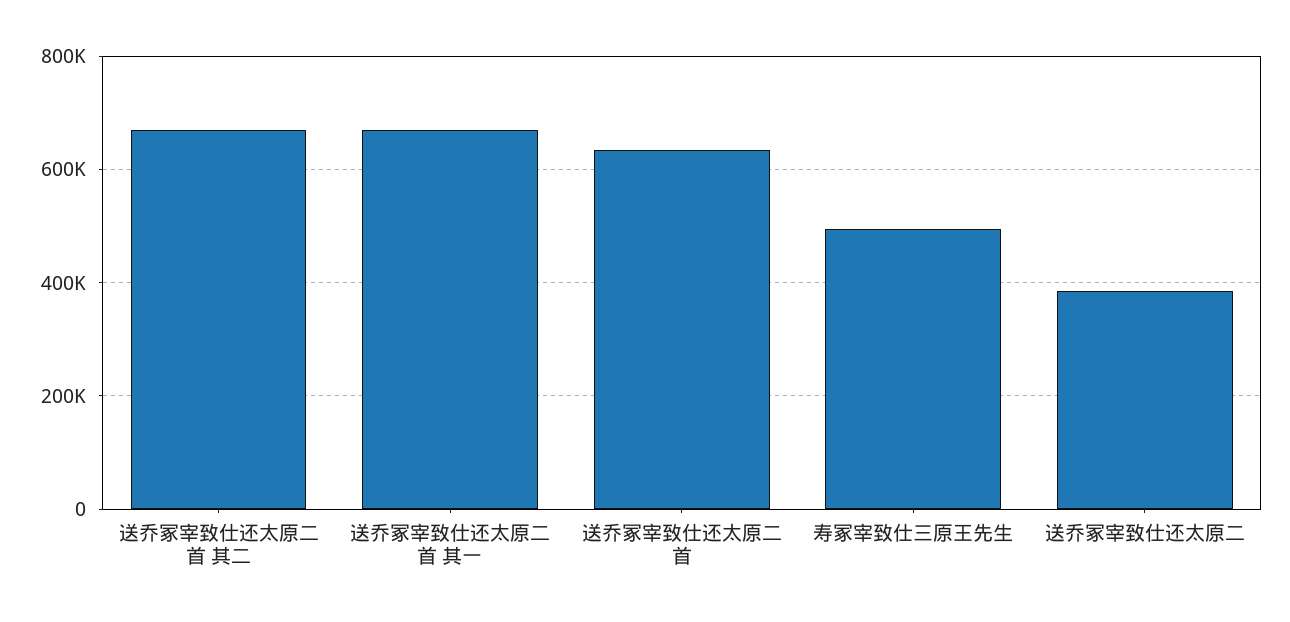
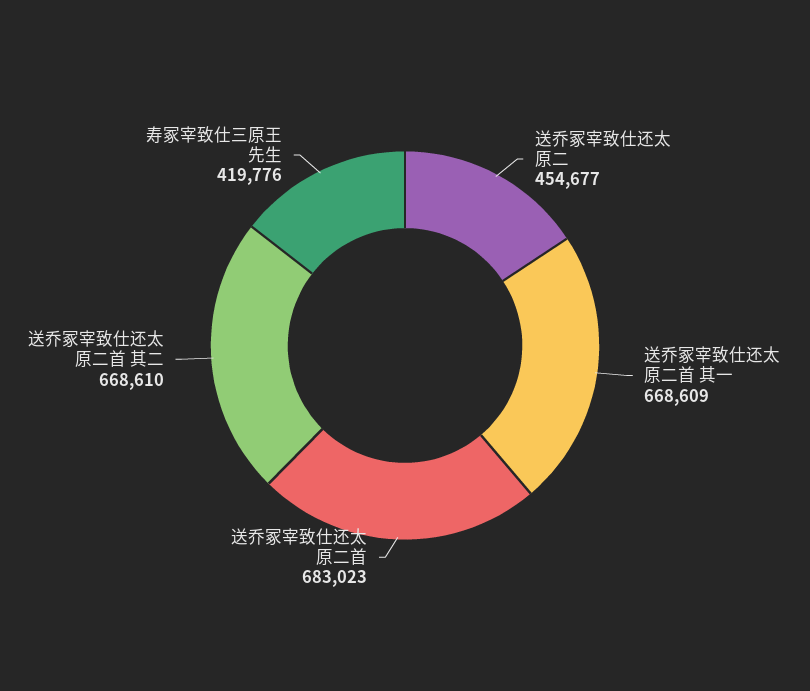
送乔冢宰致仕还太原二首: 640000 -> 683023
寿冢宰致仕三原王先生: 500000 -> 419776
送乔冢宰致仕还太原二: 380000 -> 454677

